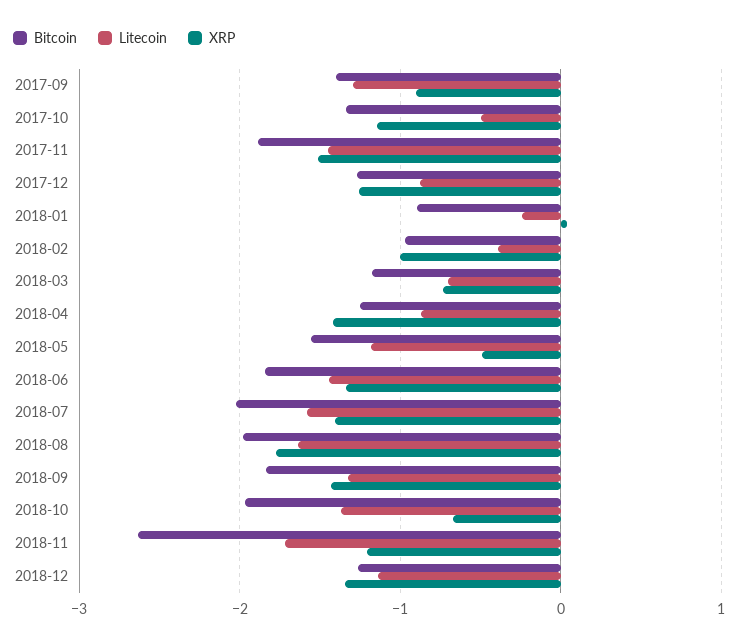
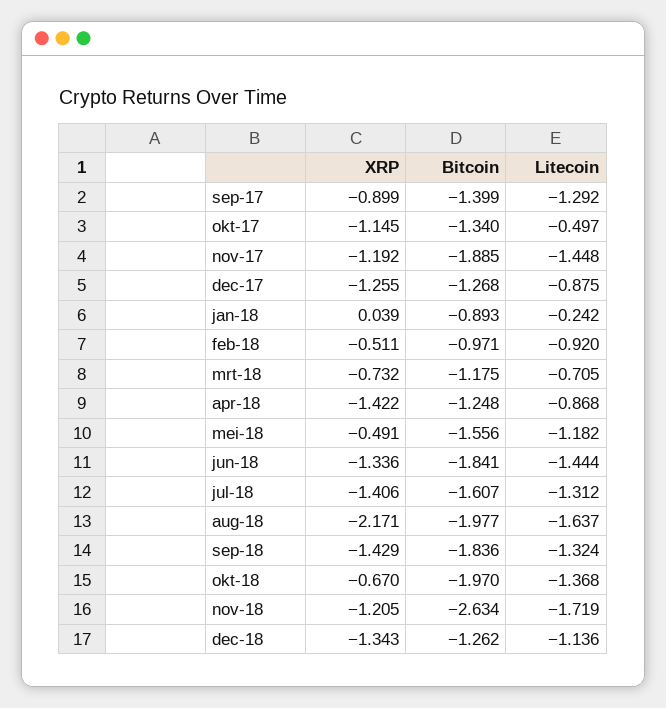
XRP, 2017-11: -1.5 -> -1.192
Litecoin, 2018-02: -0.4 -> -0.92
XRP, 2018-02: -1 -> -0.511
Bitcoin, 2018-07: -2 -> -1.607
Litecoin, 2018-07: -1.6 -> -1.312
XRP, 2018-08: -1.8 -> -2.171

